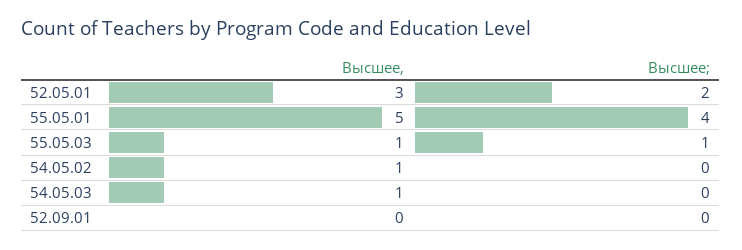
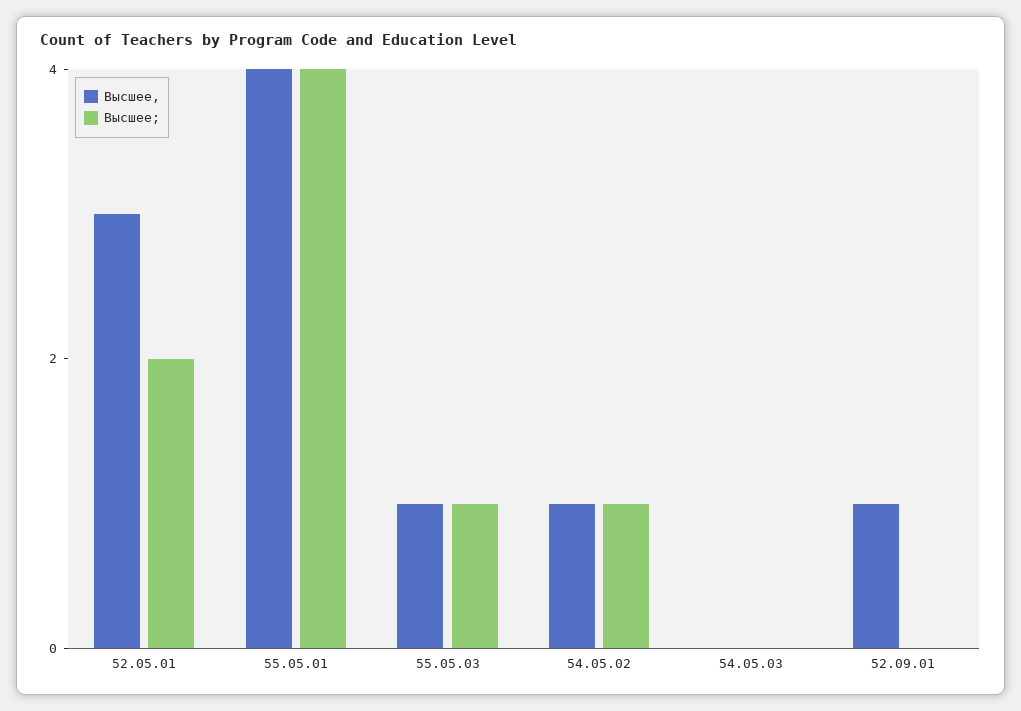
Высшее,, 55.05.01: 5 -> 4
Высшее;, 54.05.02: 0 -> 1
Высшее,, 54.05.03: 1 -> 0
Высшее,, 52.09.01: 0 -> 1

